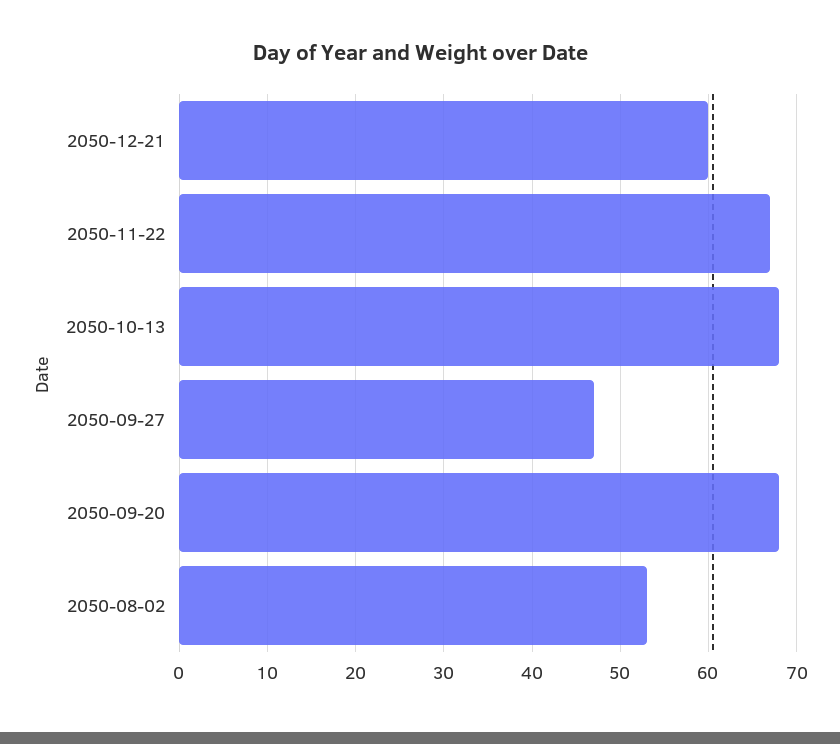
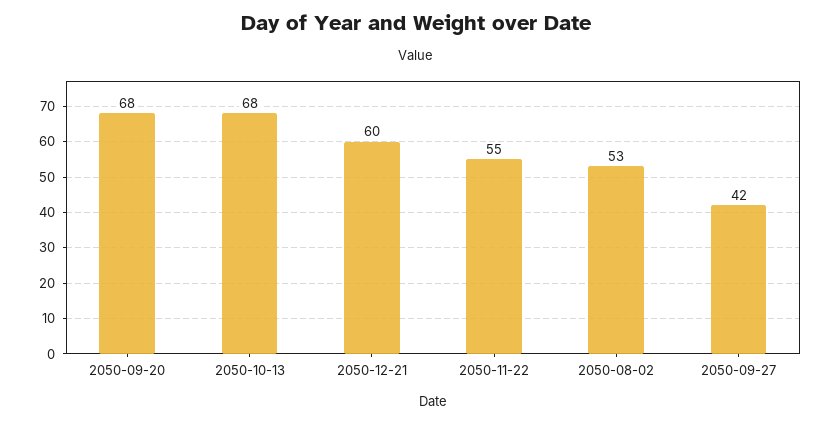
2050-11-22: 67 -> 55
2050-09-27: 47 -> 42

